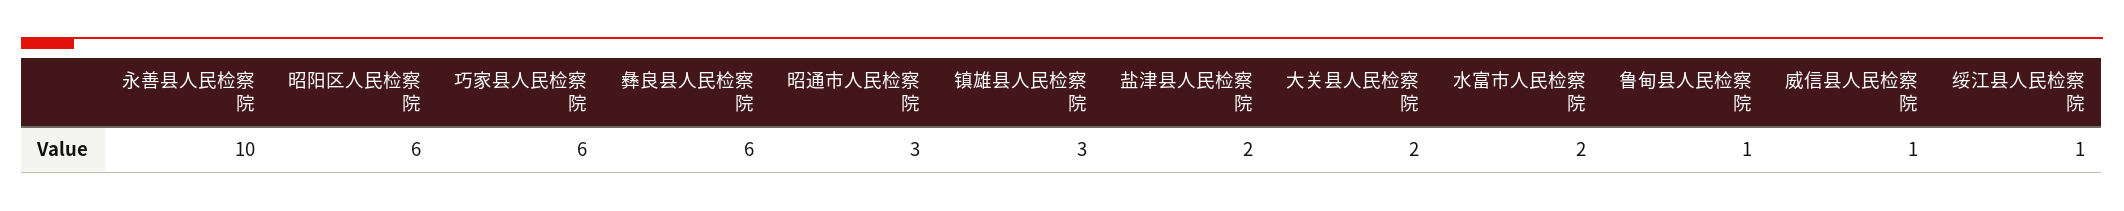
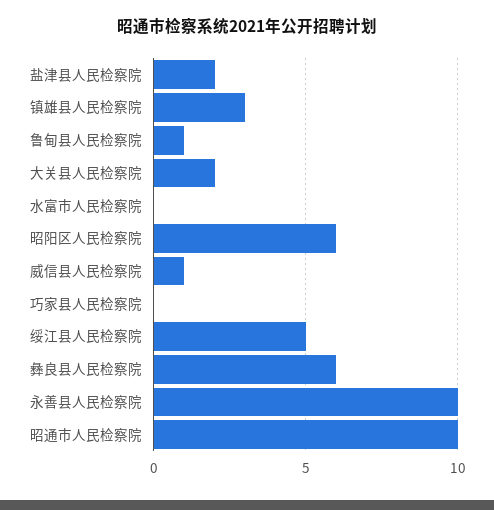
巧家县人民检察院: 6 -> 0
昭通市人民检察院: 3 -> 10
水富市人民检察院: 2 -> 0
绥江县人民检察院: 1 -> 5

